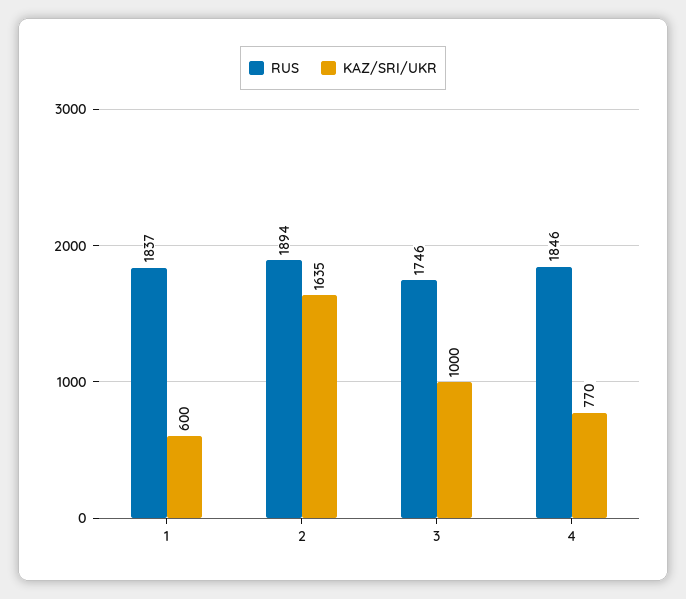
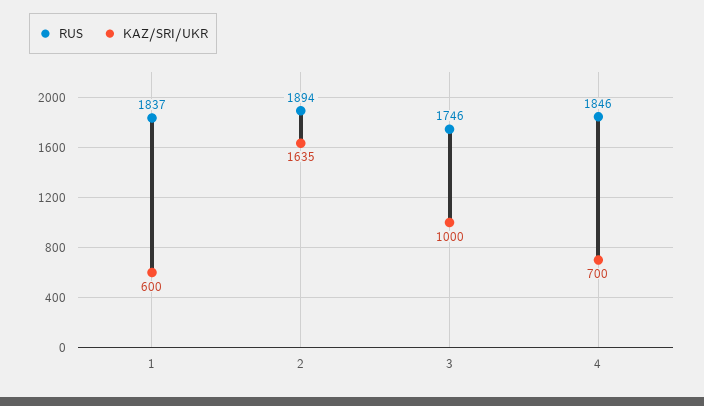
KAZ/SRI/UKR, 4: 770 -> 700

